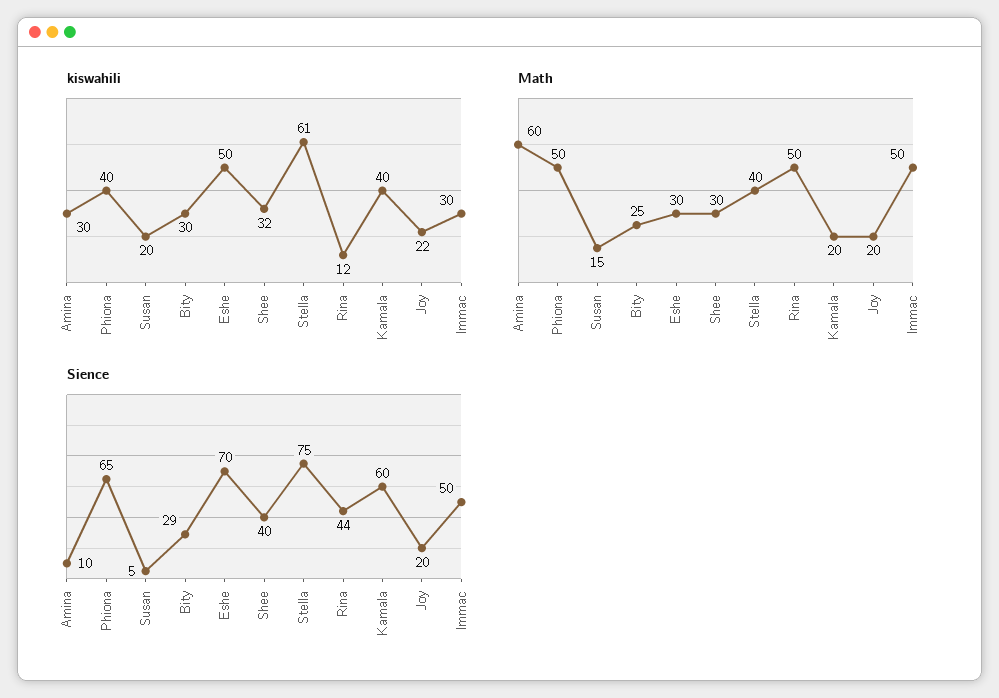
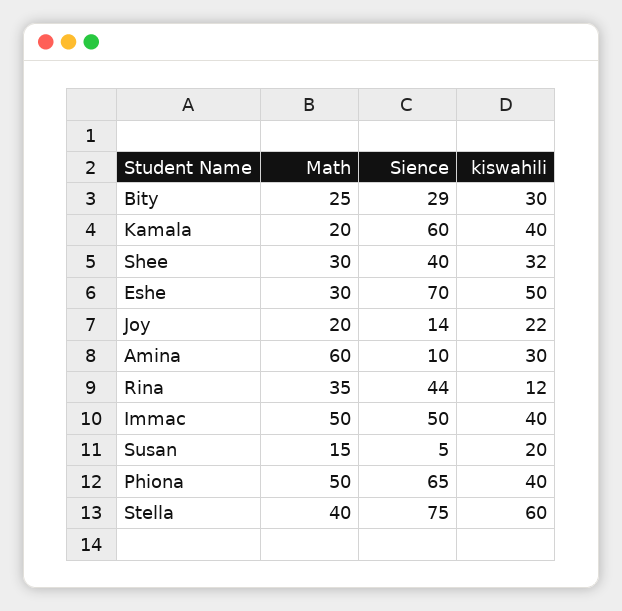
kiswahili, Stella: 61 -> 60
kiswahili, Immac: 30 -> 40
Math, Rina: 50 -> 35
Sience, Joy: 20 -> 14

